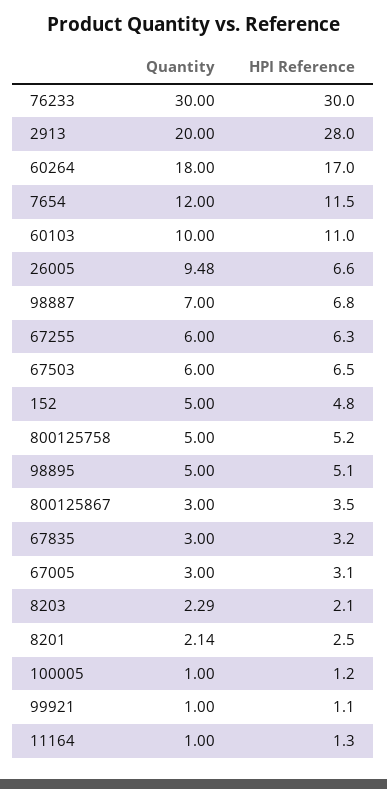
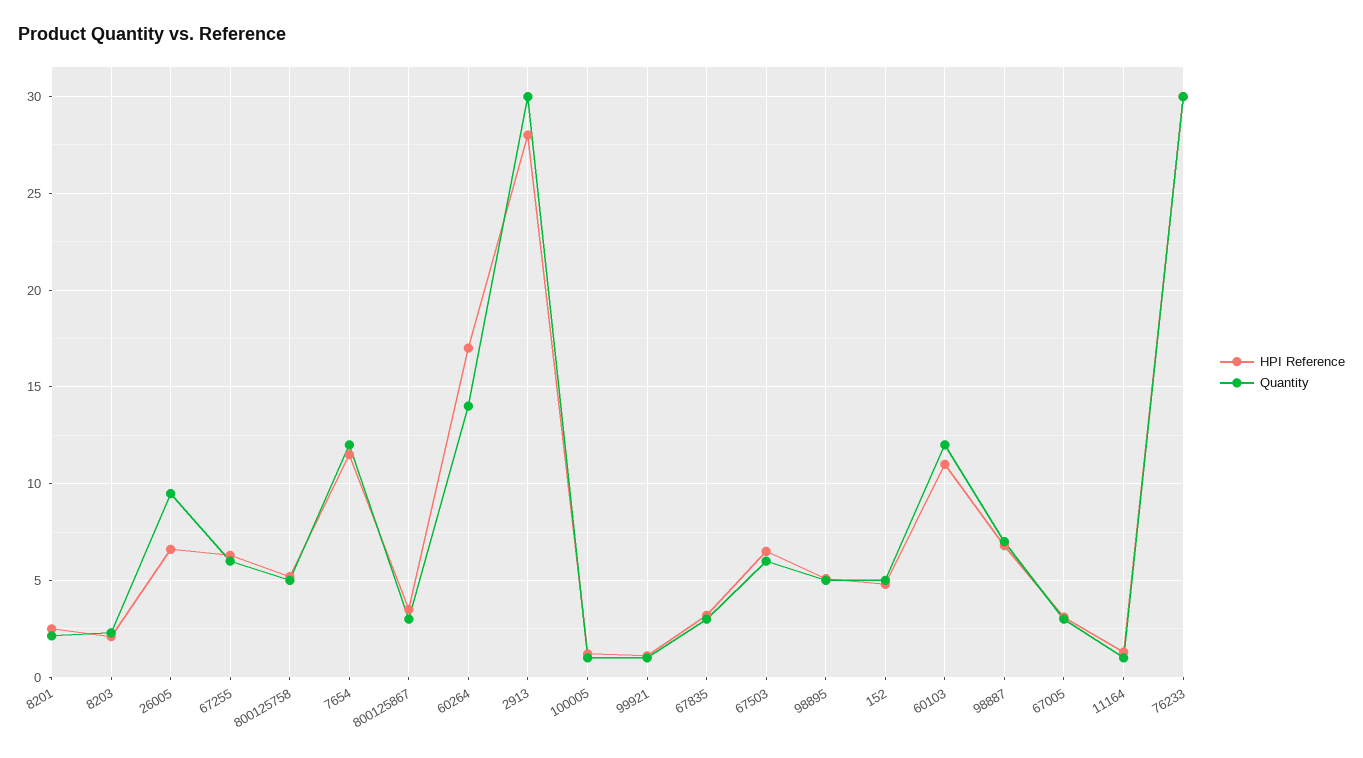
Quantity, 2913: 20 -> 30
Quantity, 60264: 18 -> 14
Quantity, 60103: 10 -> 12

